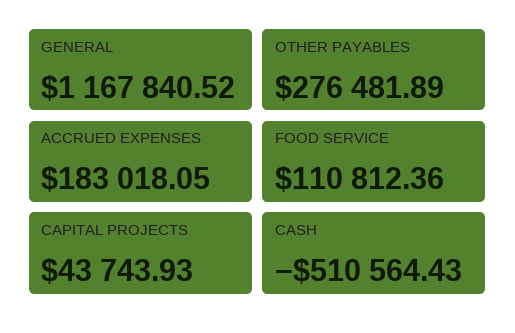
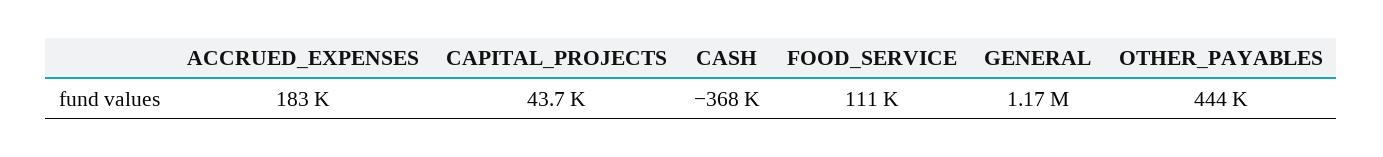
OTHER PAYABLES: 276481.89 -> 444000
CASH: -510564.43 -> -368000

